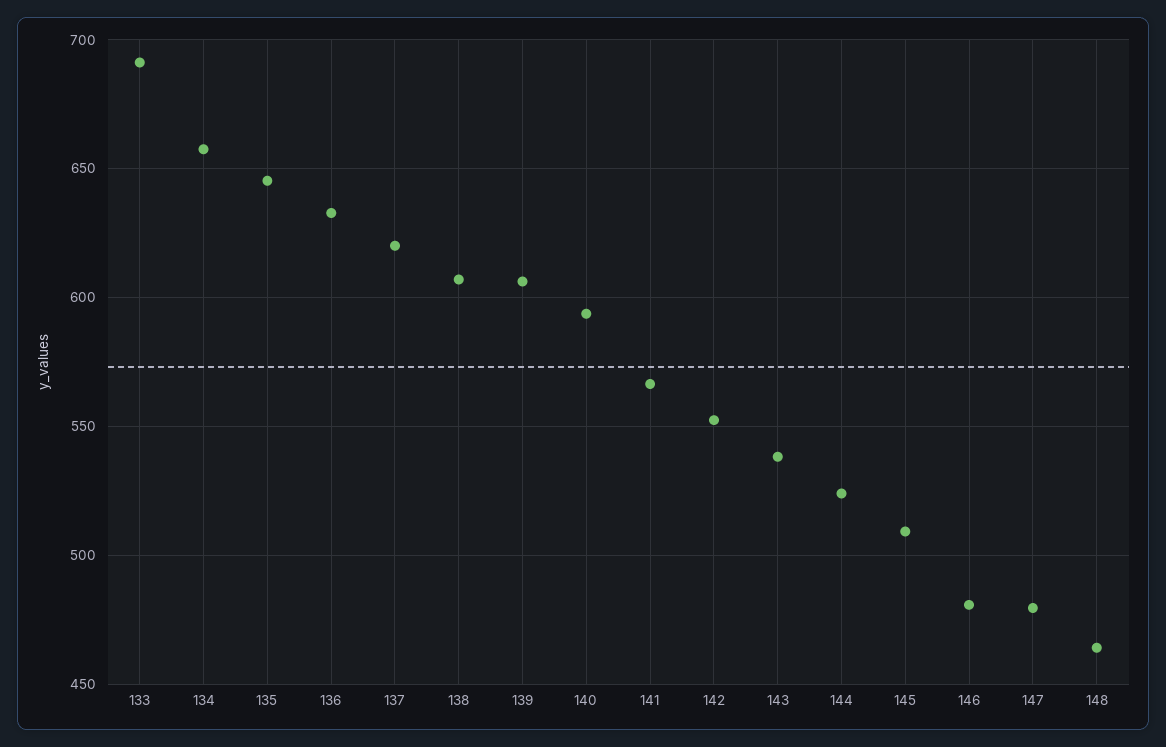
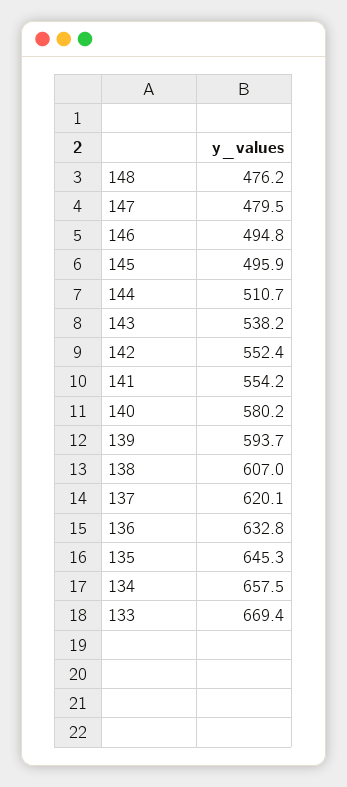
133: 690 -> 669.4
139: 605 -> 593.7
140: 595 -> 580.2
141: 565 -> 554.2
144: 525 -> 510.7
145: 510 -> 495.9
146: 480 -> 494.8
148: 465 -> 476.2

